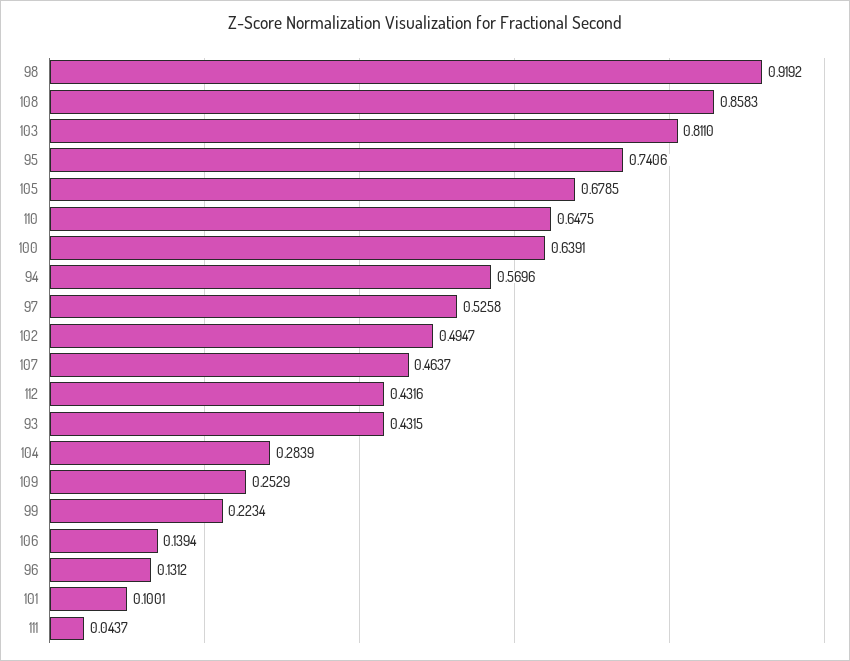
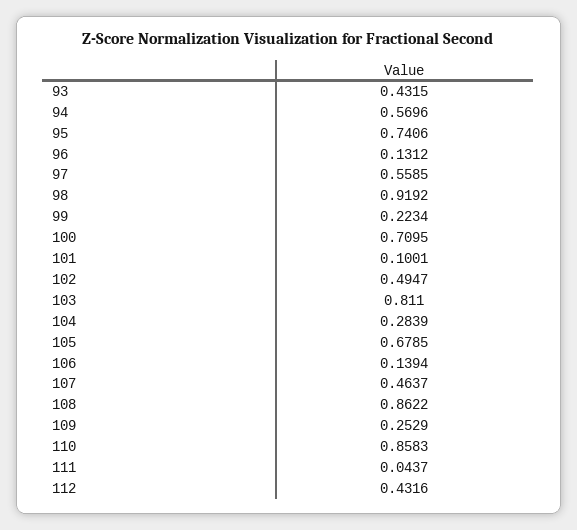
108: 0.8583 -> 0.8622
110: 0.6475 -> 0.8583
100: 0.6391 -> 0.7095
97: 0.5258 -> 0.5585

